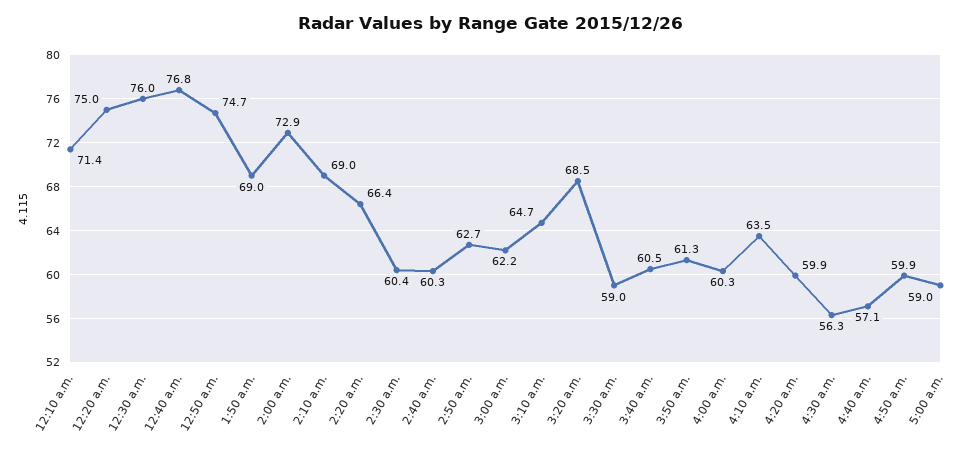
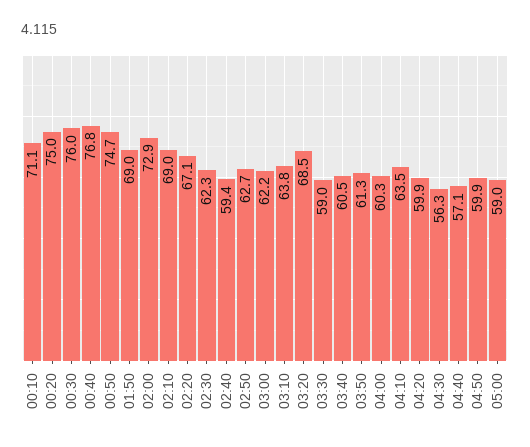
12:10 a.m.: 71.4 -> 71.1
2:20 a.m.: 66.4 -> 67.1
2:30 a.m.: 60.4 -> 62.3
2:40 a.m.: 60.3 -> 59.4
3:10 a.m.: 64.7 -> 63.8

